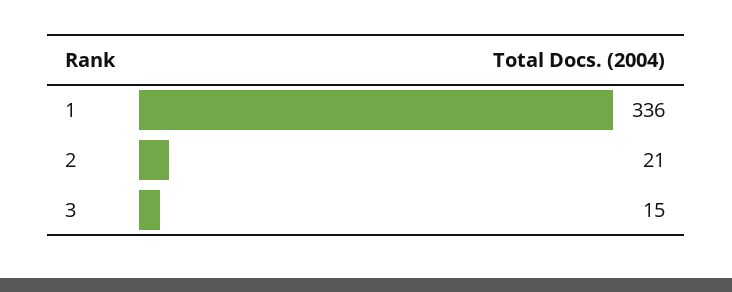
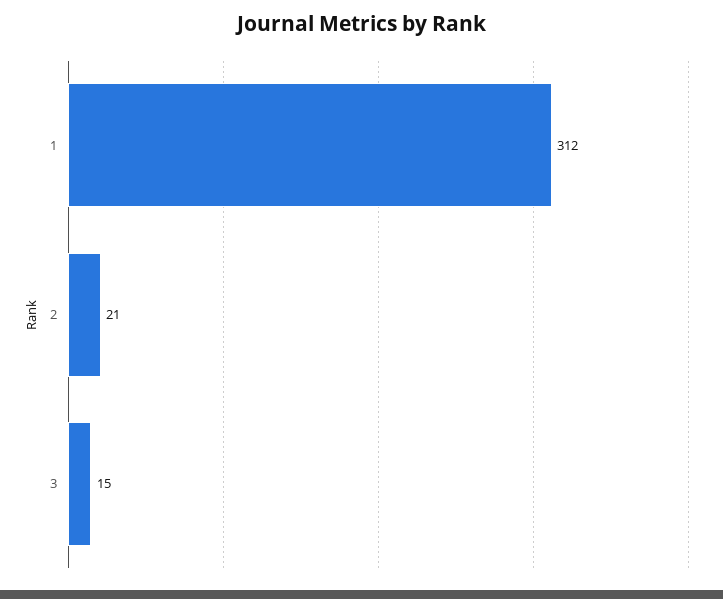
1: 336 -> 312

